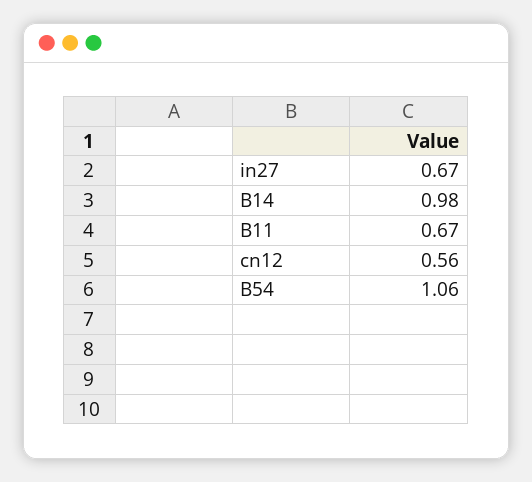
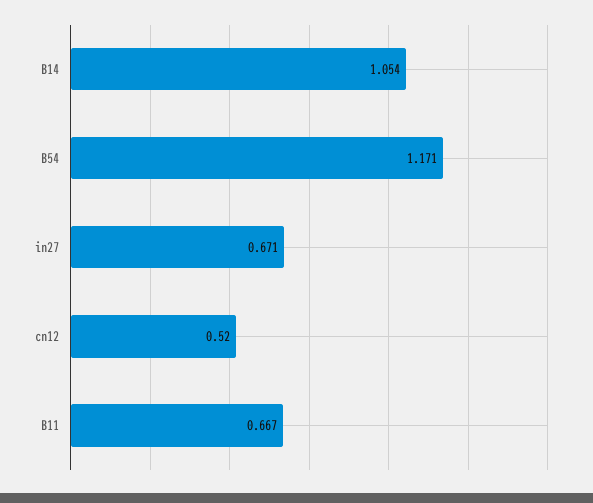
B14: 0.98 -> 1.054
cn12: 0.56 -> 0.52
B54: 1.06 -> 1.171

